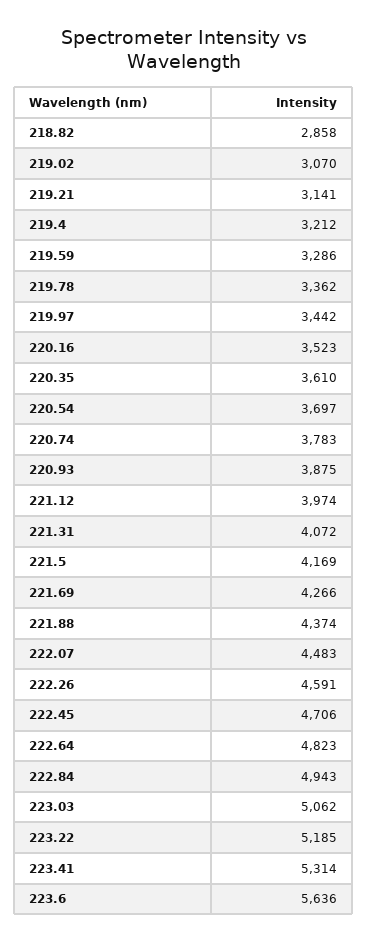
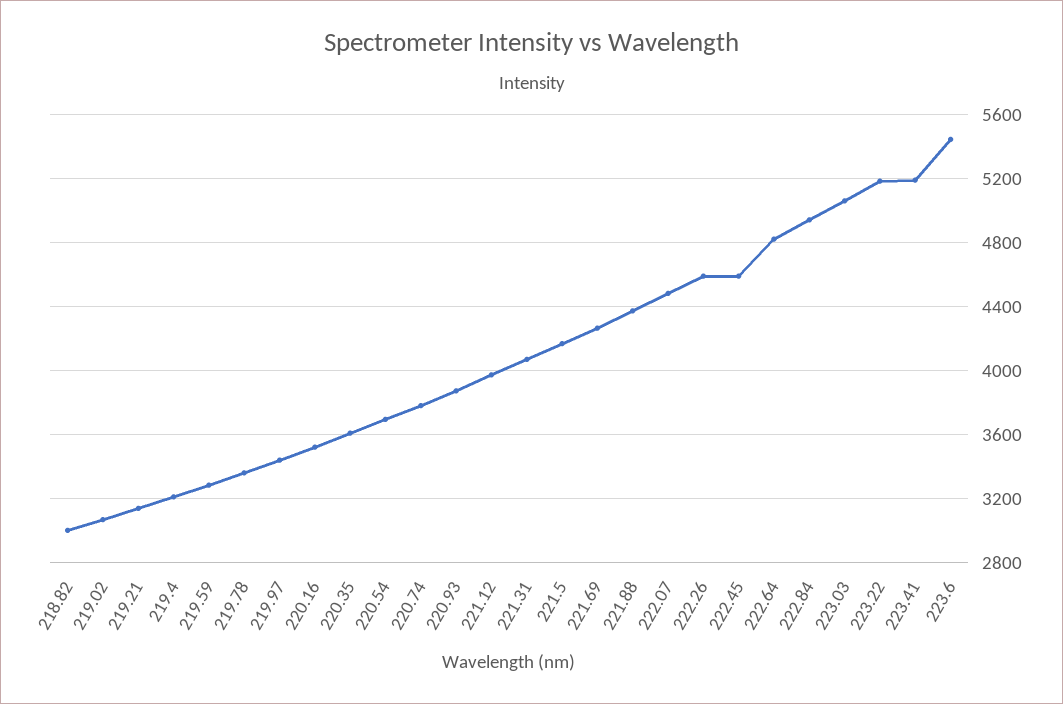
218.82: 2858 -> 3000
222.45: 4706 -> 4600
223.41: 5314 -> 5200
223.6: 5636 -> 5450

